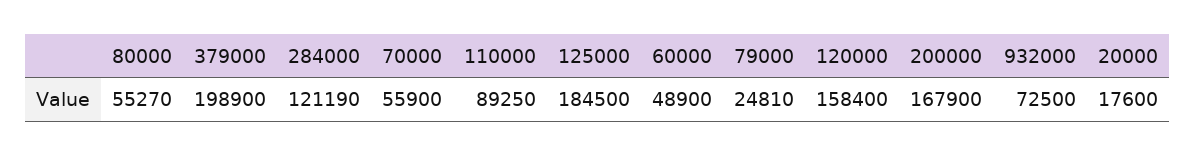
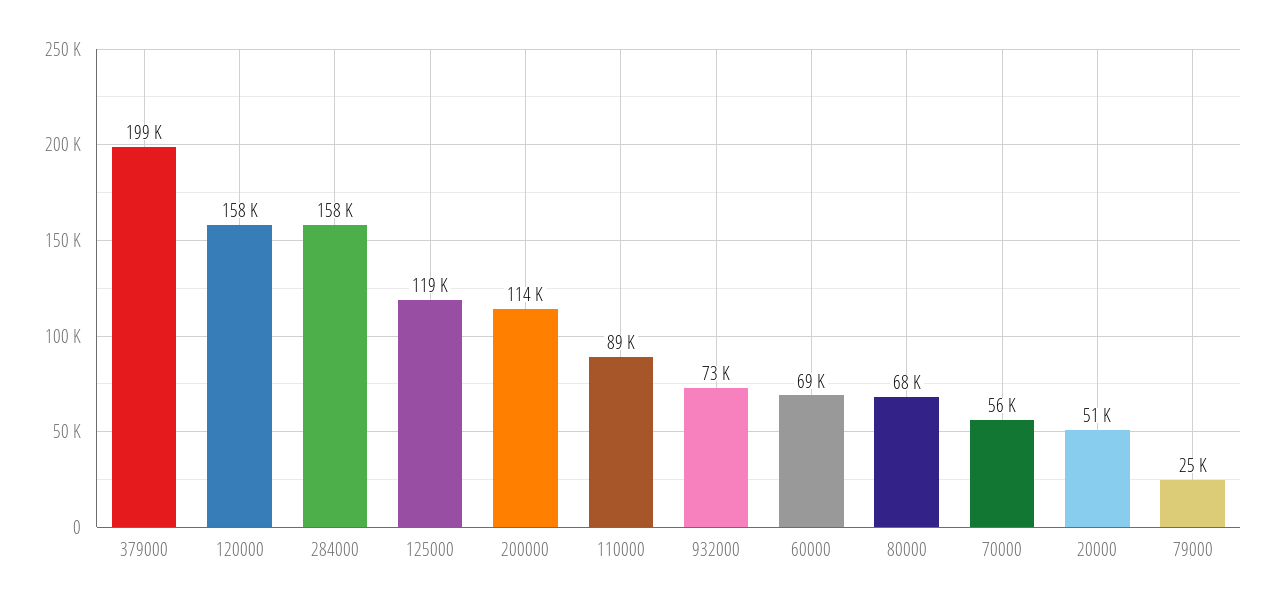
80000: 55270 -> 68000
284000: 121190 -> 158000
125000: 184500 -> 119000
60000: 48900 -> 69000
200000: 167900 -> 114000
20000: 17600 -> 51000

